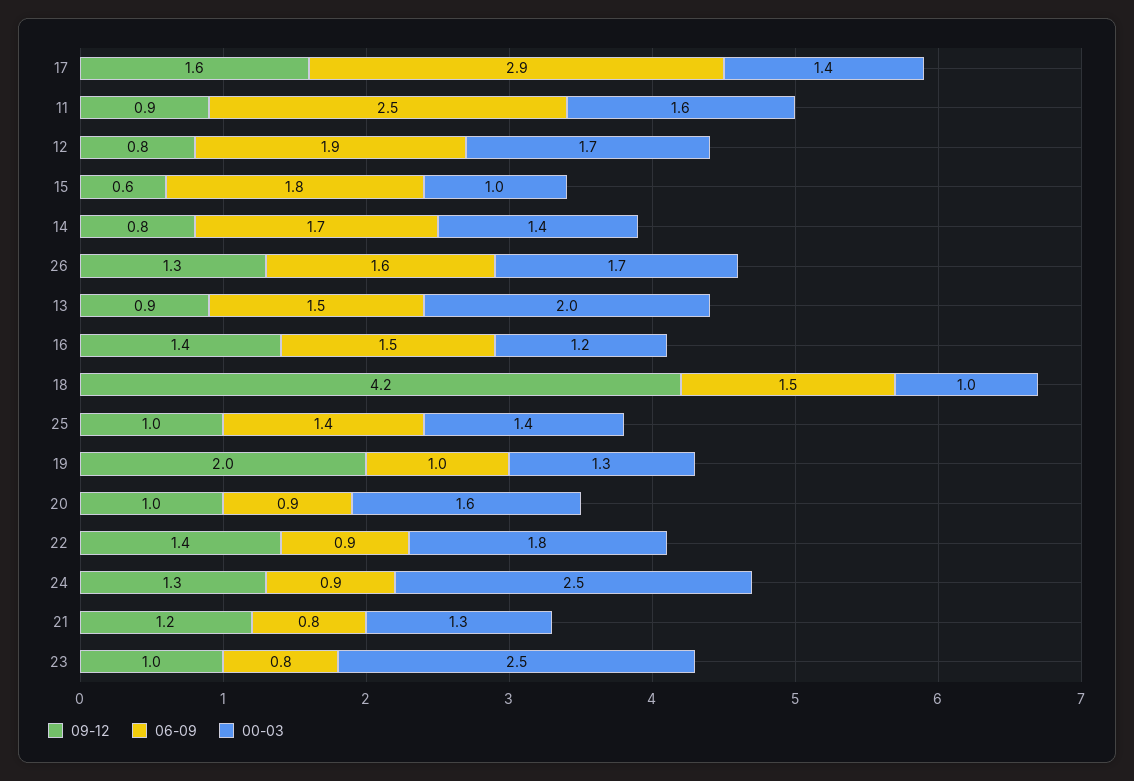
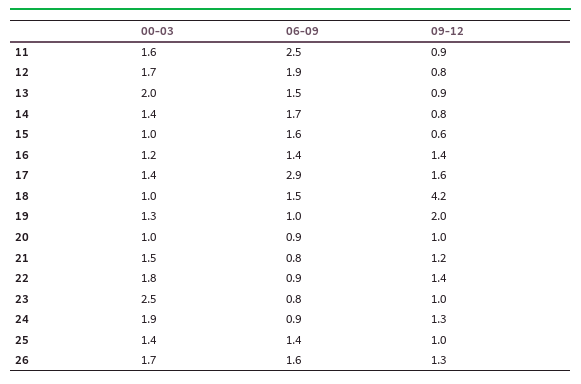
06-09, 15: 1.8 -> 1.6
06-09, 16: 1.5 -> 1.4
00-03, 20: 1.6 -> 1
00-03, 24: 2.5 -> 1.9
00-03, 21: 1.3 -> 1.5

